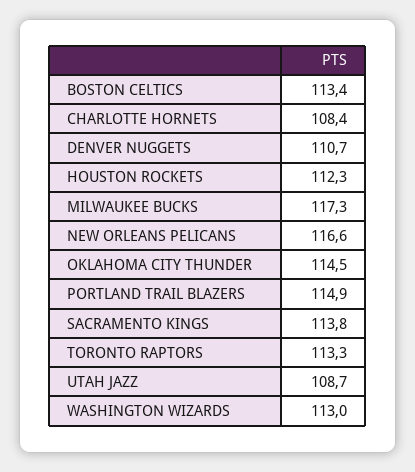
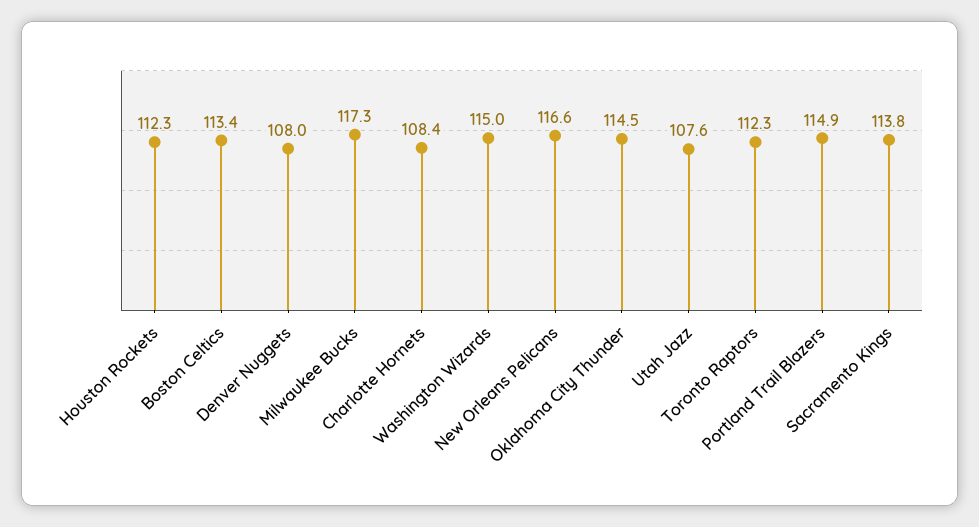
DENVER NUGGETS: 110.7 -> 108
TORONTO RAPTORS: 113.3 -> 112.3
UTAH JAZZ: 108.7 -> 107.6
WASHINGTON WIZARDS: 113 -> 115

